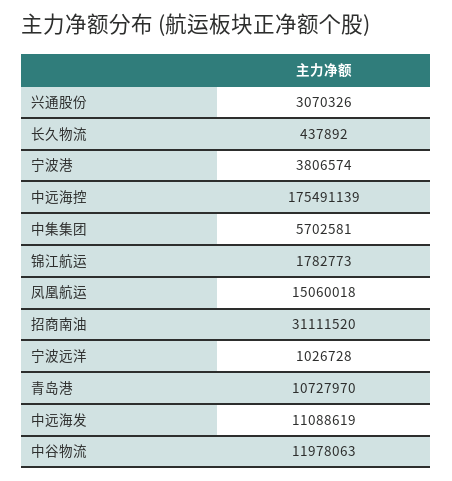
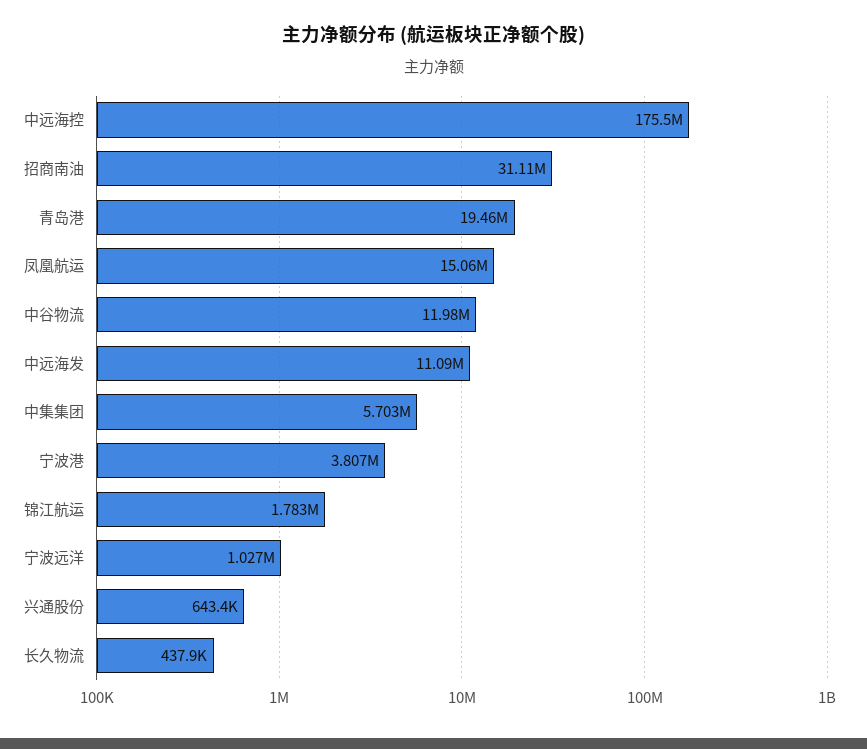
兴通股份: 3070326 -> 643400
青岛港: 10727970 -> 19460000

